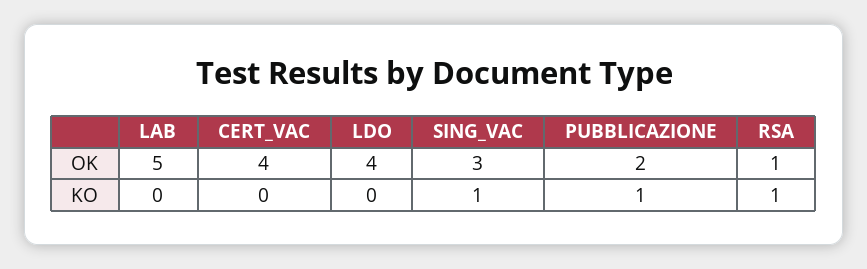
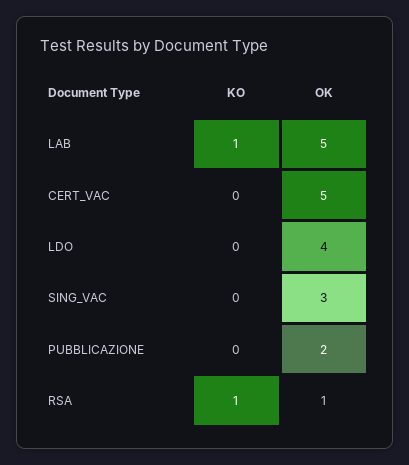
CERT_VAC, OK: 4 -> 5
LAB, KO: 0 -> 1
SING_VAC, KO: 1 -> 0
PUBBLICAZIONE, KO: 1 -> 0

